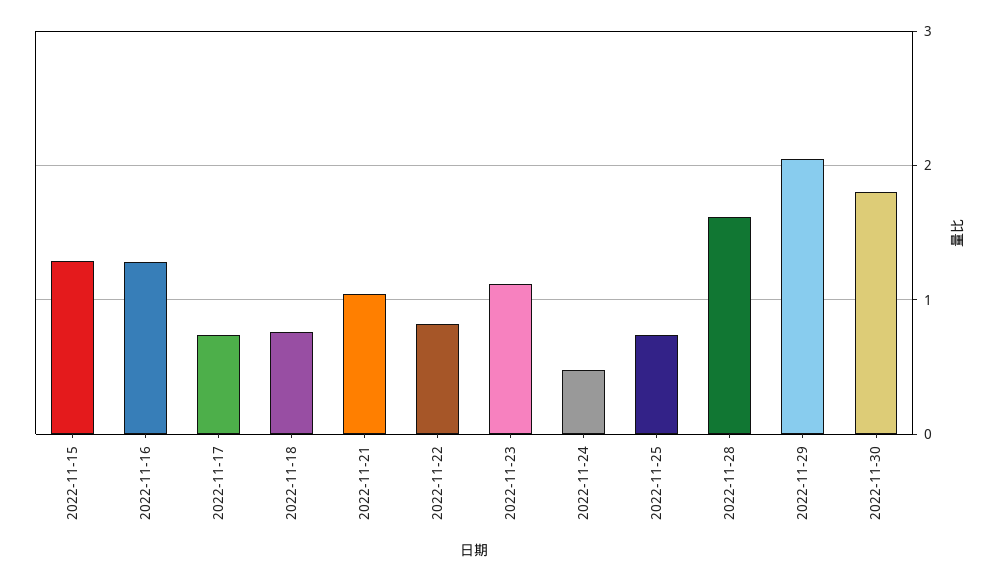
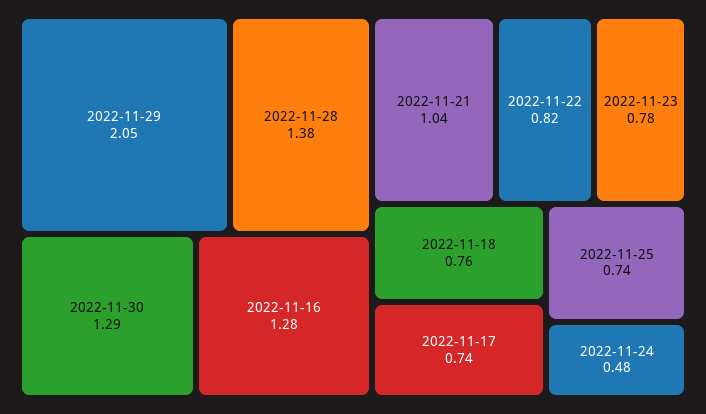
2022-11-15: 1.3 -> none
2022-11-23: 1.1 -> 0.78
2022-11-28: 1.6 -> 1.38
2022-11-30: 1.8 -> 1.29

